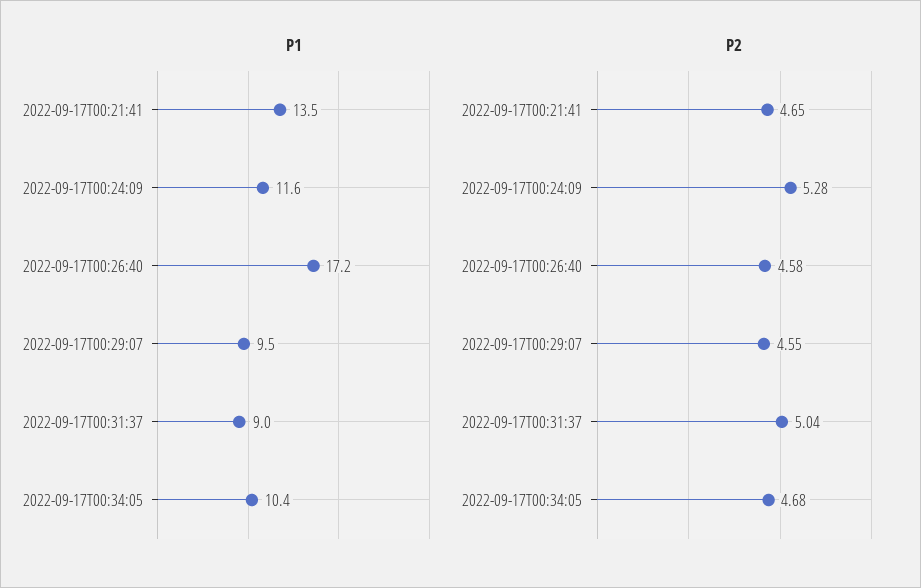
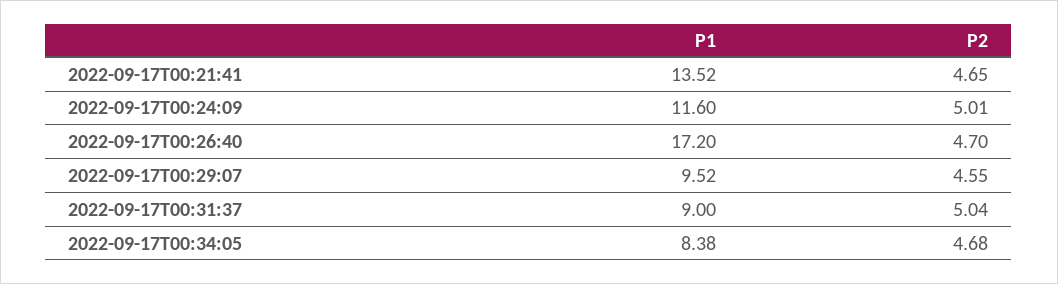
P1, 2022-09-17T00:34:05: 10.4 -> 8.38
P2, 2022-09-17T00:24:09: 5.28 -> 5.01
P2, 2022-09-17T00:26:40: 4.58 -> 4.7

